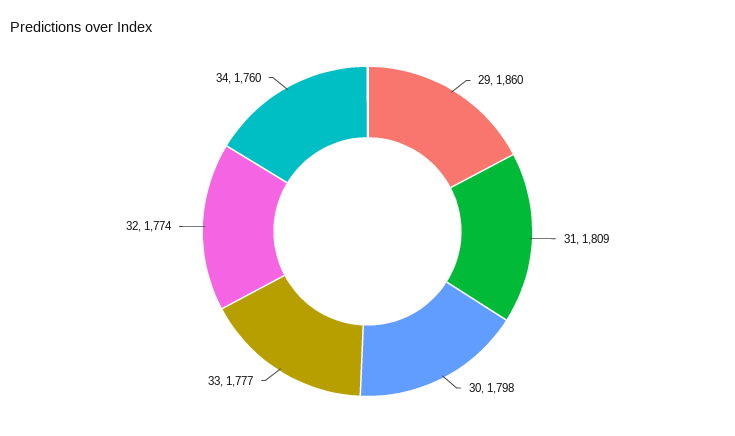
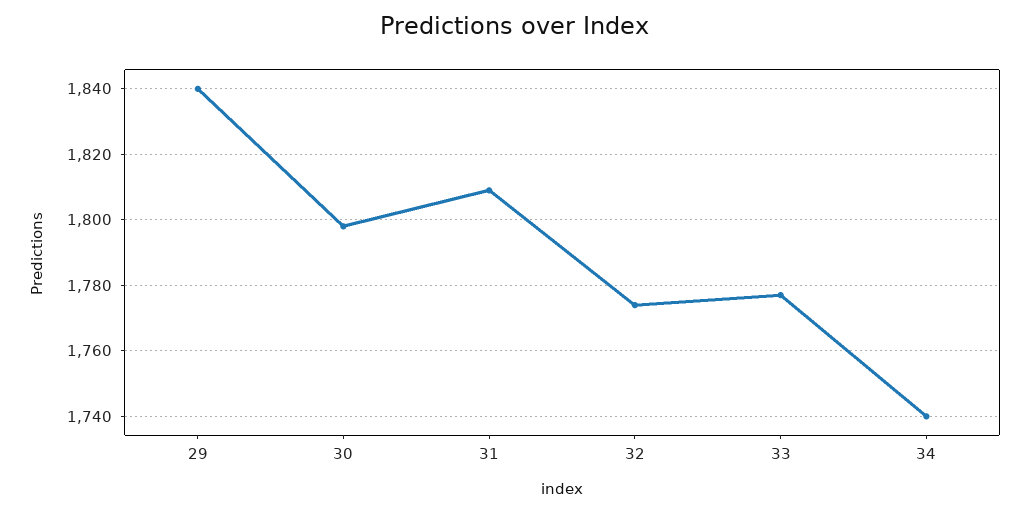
29: 1860 -> 1840
34: 1760 -> 1740

